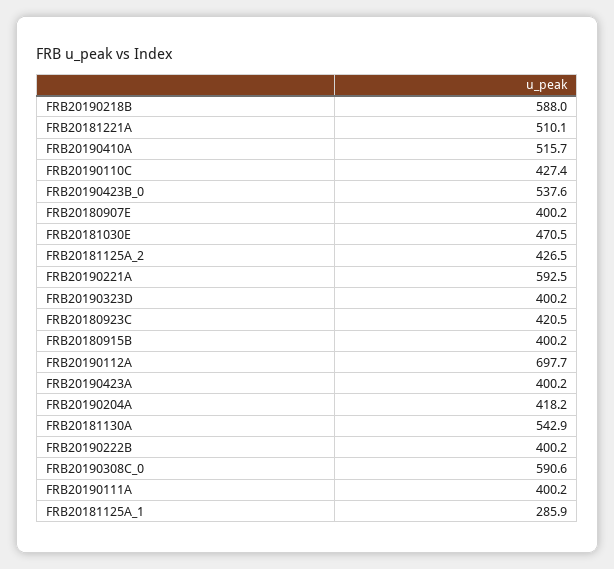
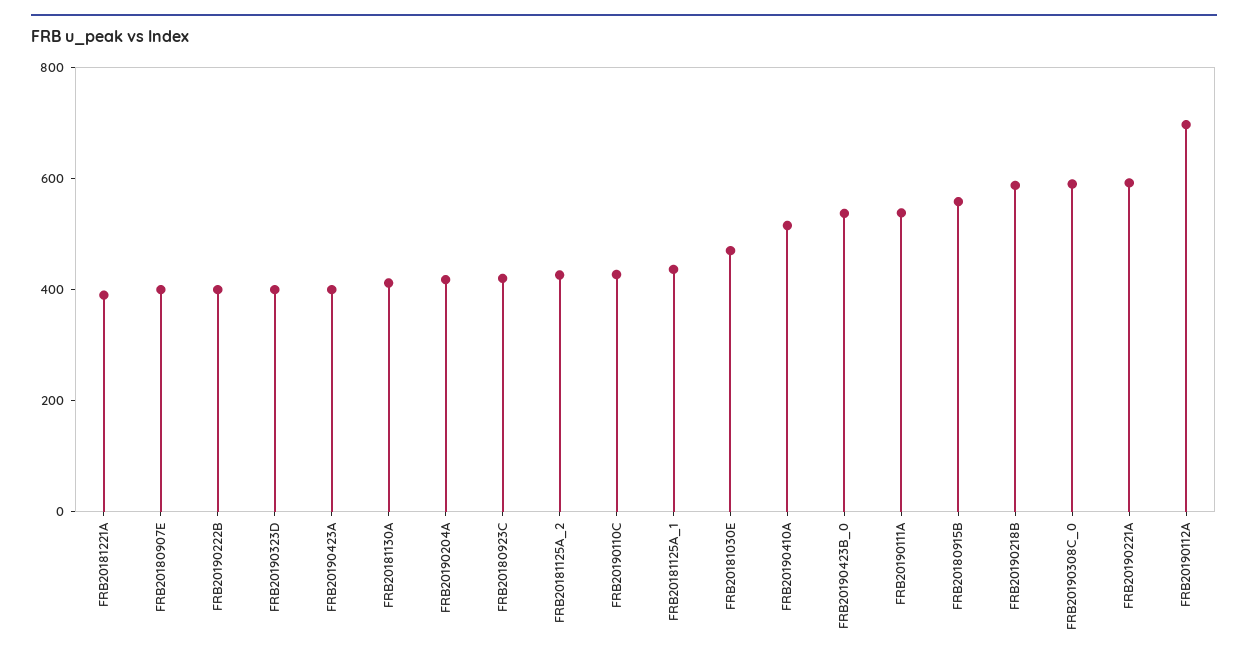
FRB20181221A: 510.1 -> 400
FRB20180915B: 400.2 -> 550
FRB20181130A: 542.9 -> 400
FRB20190111A: 400.2 -> 550
FRB20181125A_1: 285.9 -> 450

